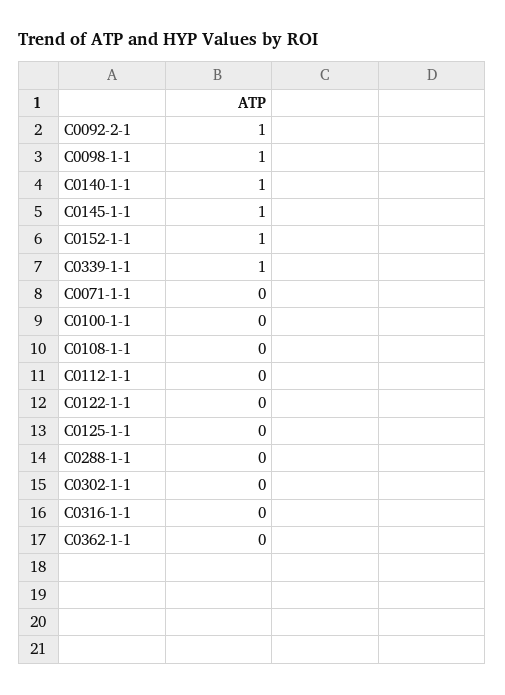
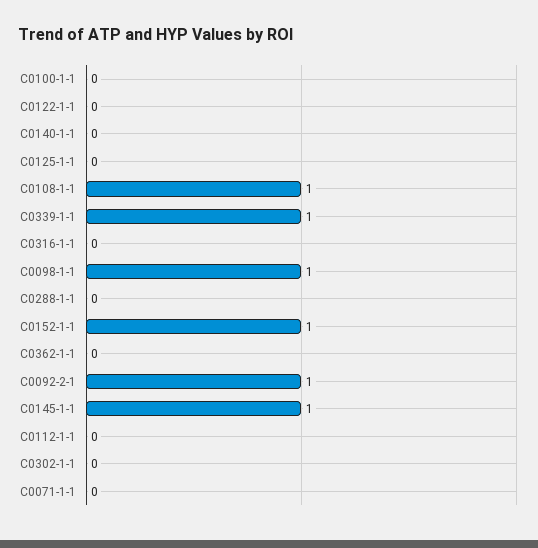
C0140-1-1: 1 -> 0
C0108-1-1: 0 -> 1

